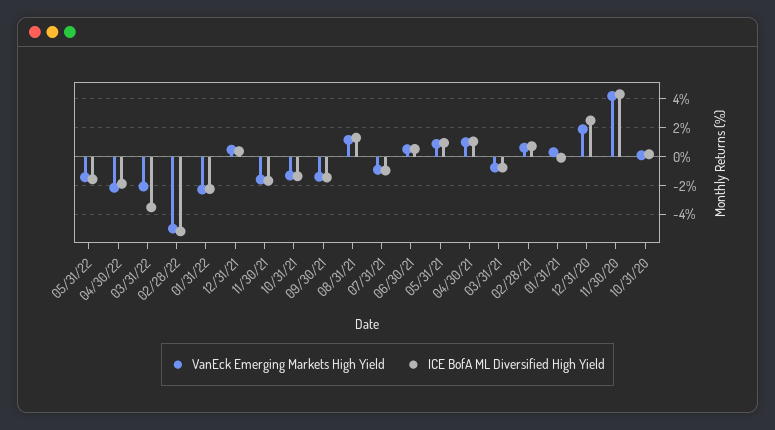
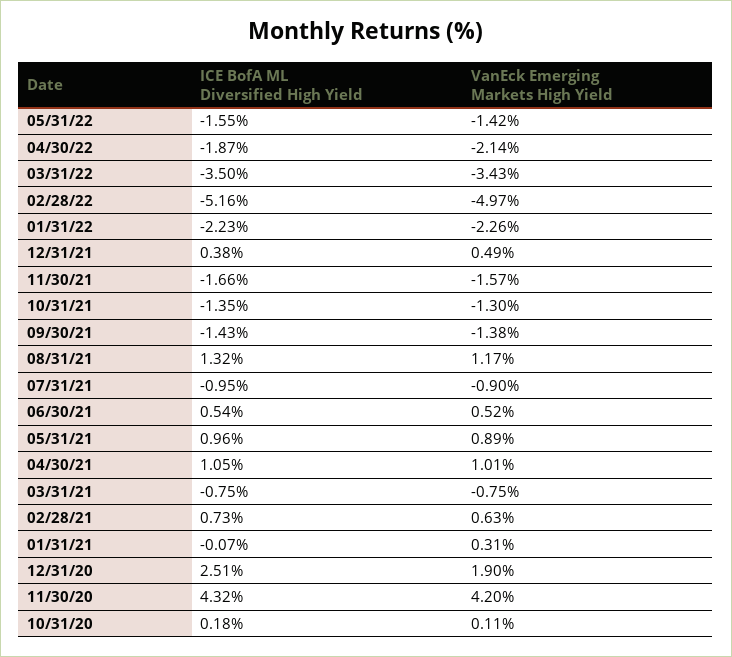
VanEck Emerging Markets High Yield, 03/31/22: -2 -> -3.43

